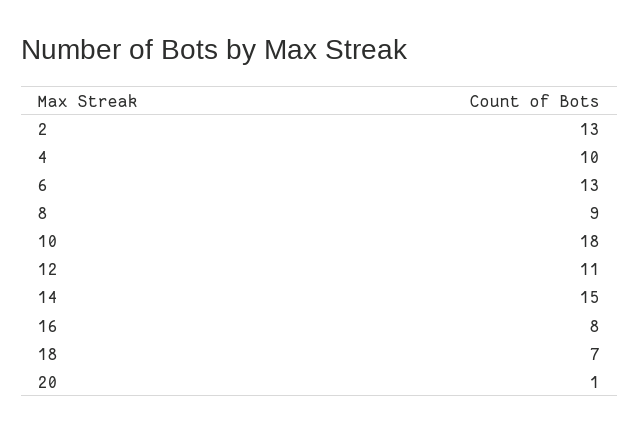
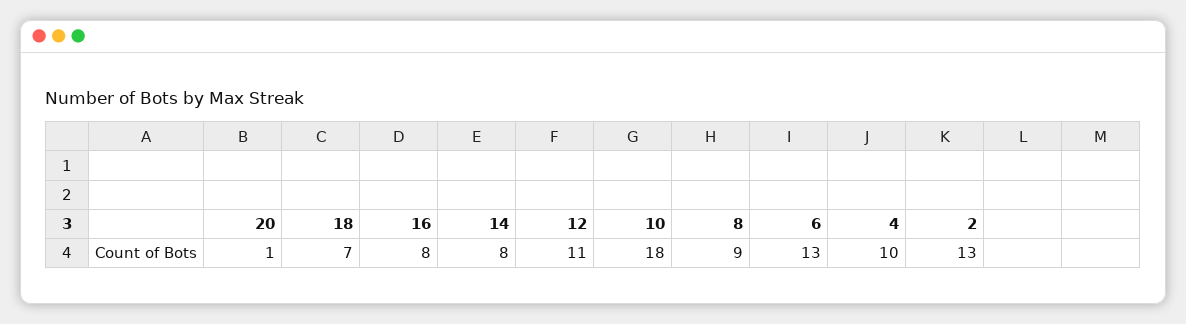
14: 15 -> 8

